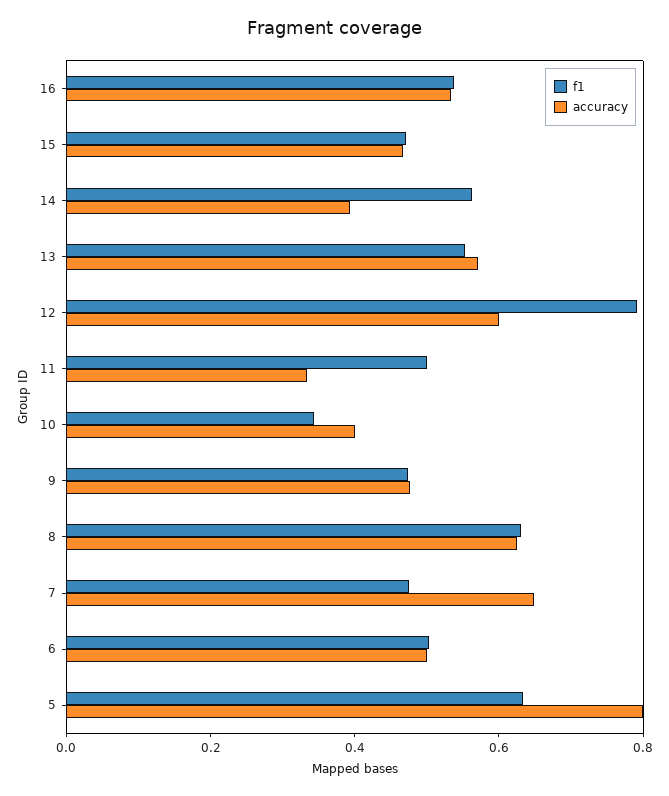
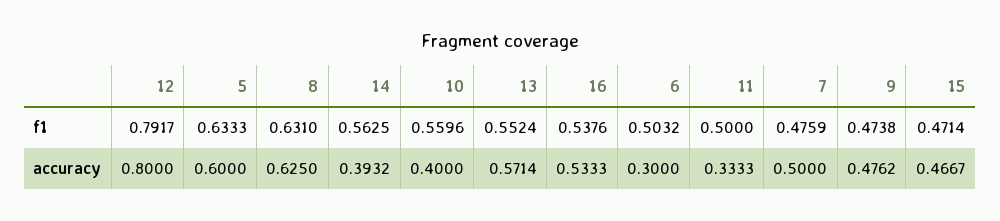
accuracy, 12: 0.6 -> 0.8
f1, 10: 0.35 -> 0.5596
accuracy, 7: 0.65 -> 0.5
accuracy, 6: 0.5 -> 0.3
accuracy, 5: 0.8 -> 0.6

